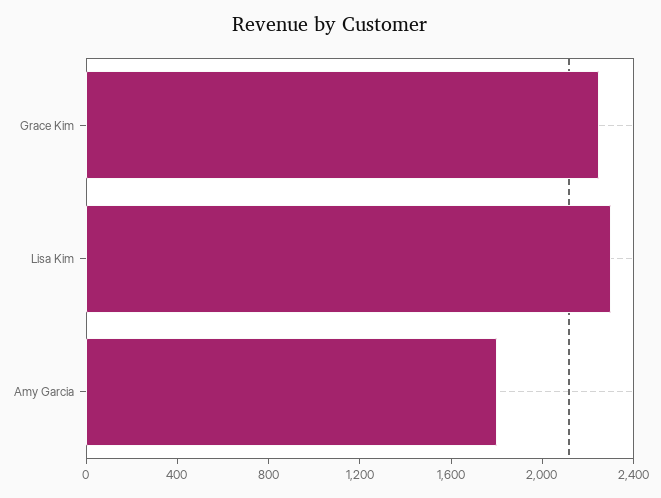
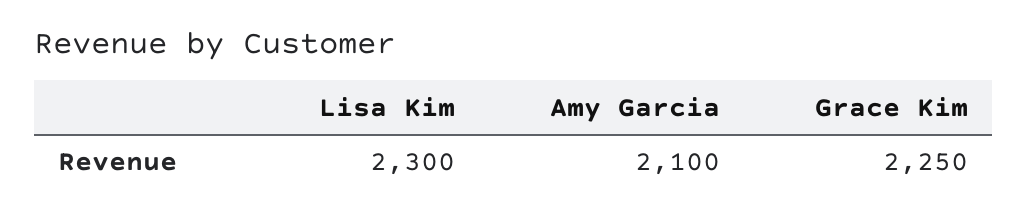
Amy Garcia: 1800 -> 2100

